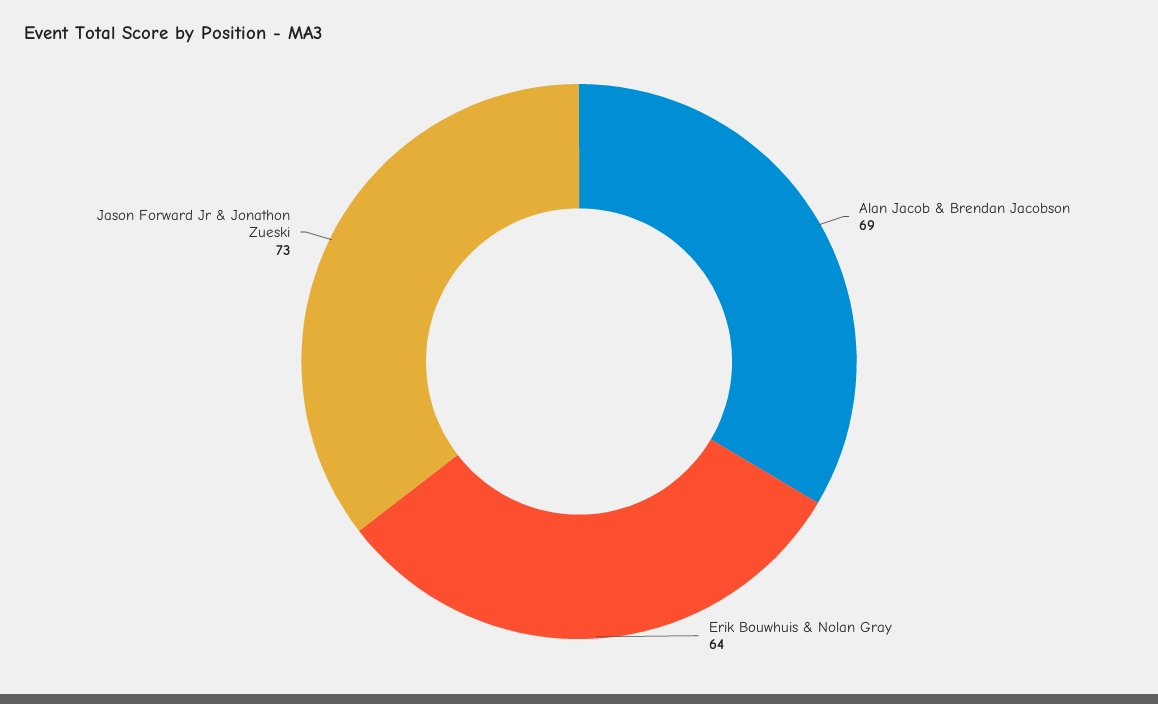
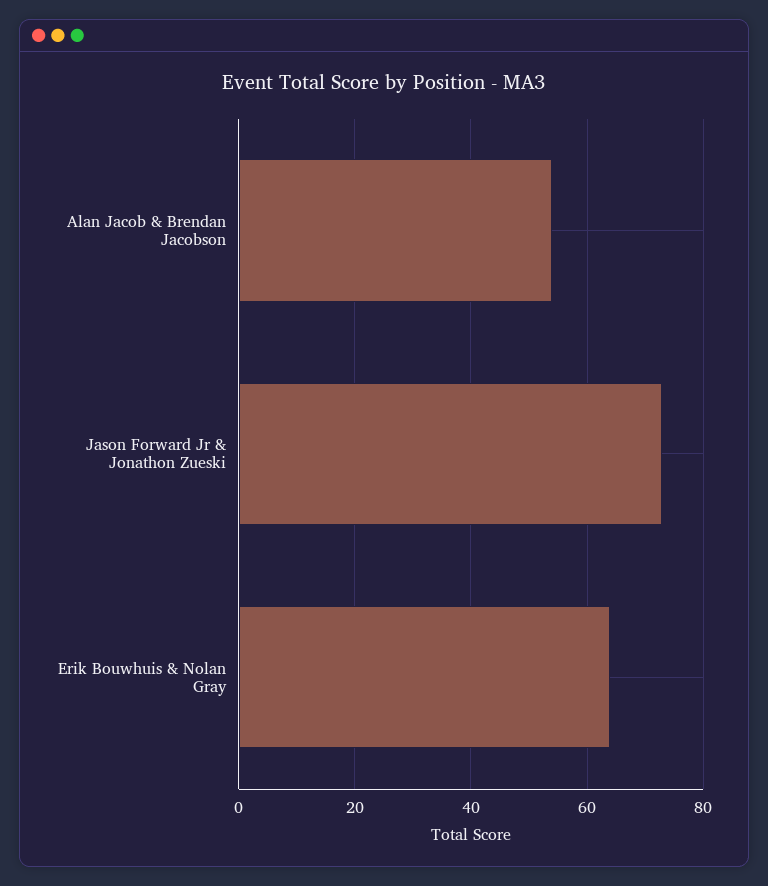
Alan Jacob & Brendan Jacobson: 69 -> 55

